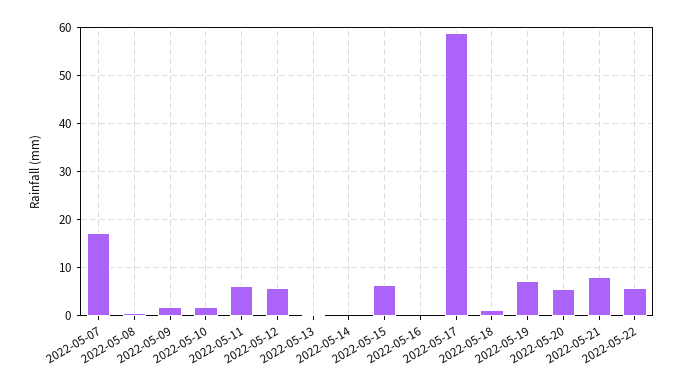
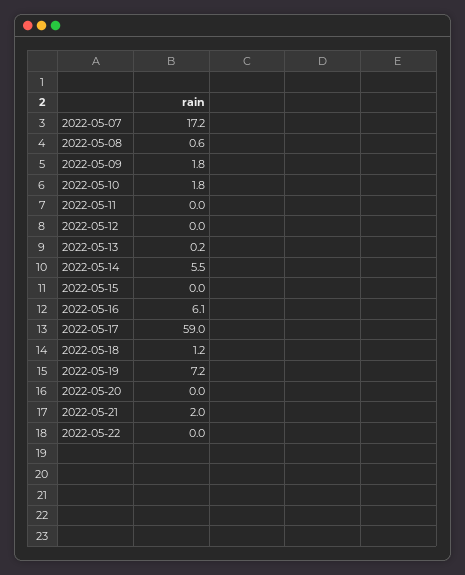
2022-05-11: 6 -> 0
2022-05-12: 6 -> 0
2022-05-14: 0 -> 5.5
2022-05-15: 6 -> 0
2022-05-16: 0 -> 6.1
2022-05-20: 6 -> 0
2022-05-21: 8 -> 2
2022-05-22: 6 -> 0

